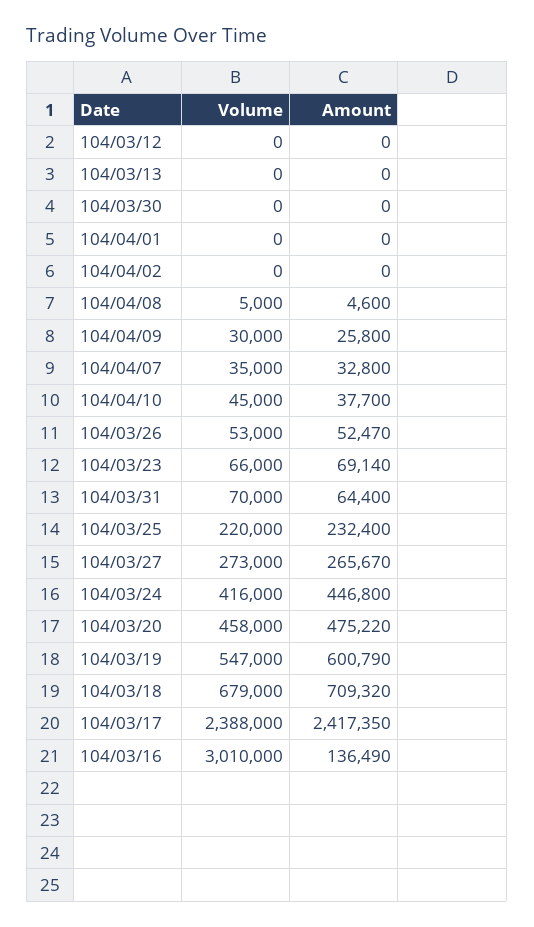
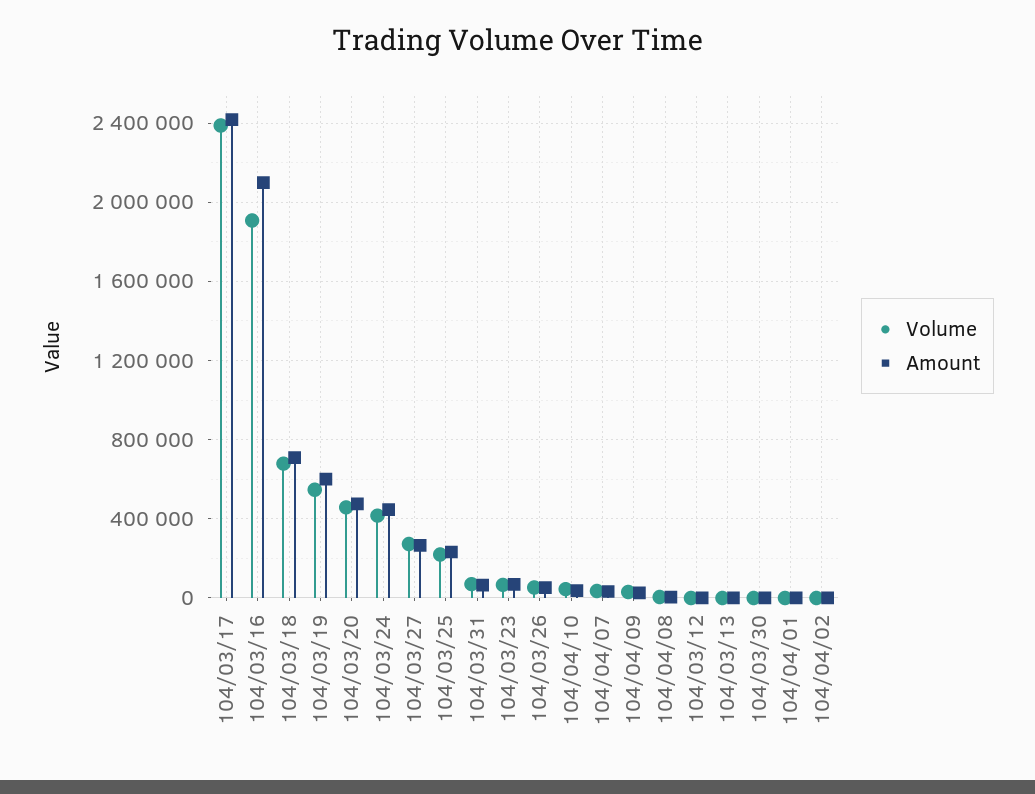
Volume, 104/03/16: 3010000 -> 1900000
Amount, 104/03/16: 136490 -> 2100000

